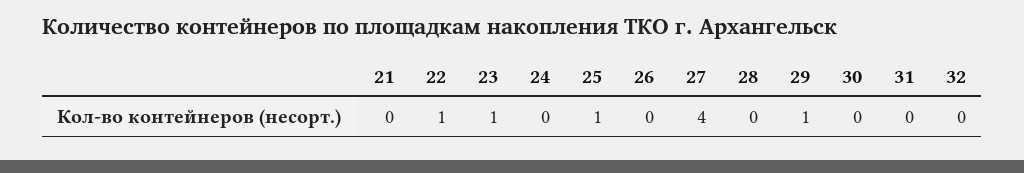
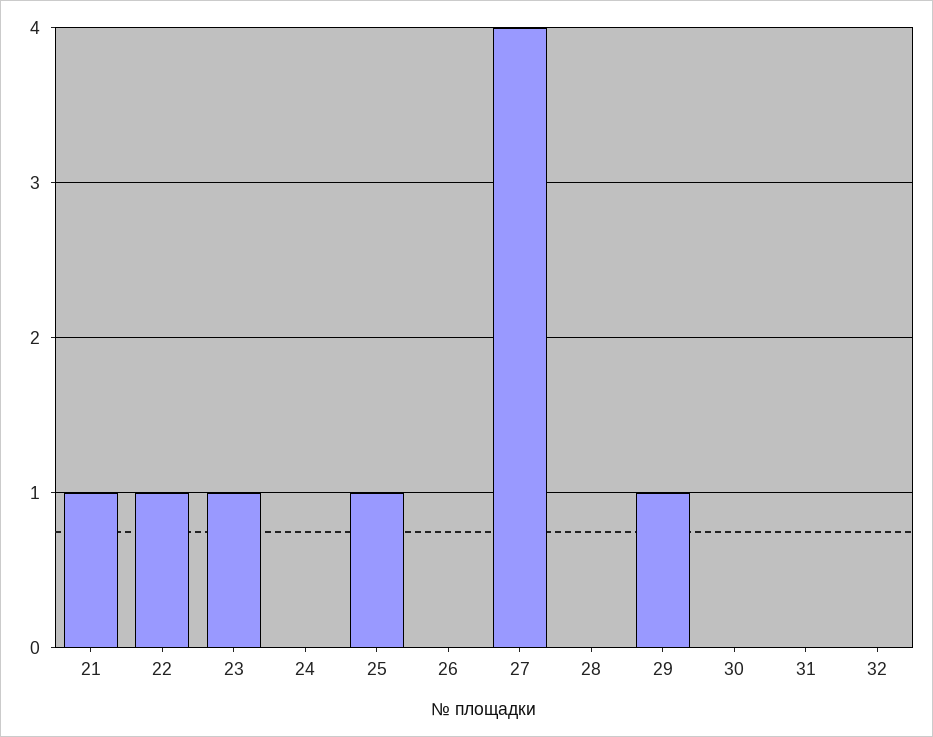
21: 0 -> 1

